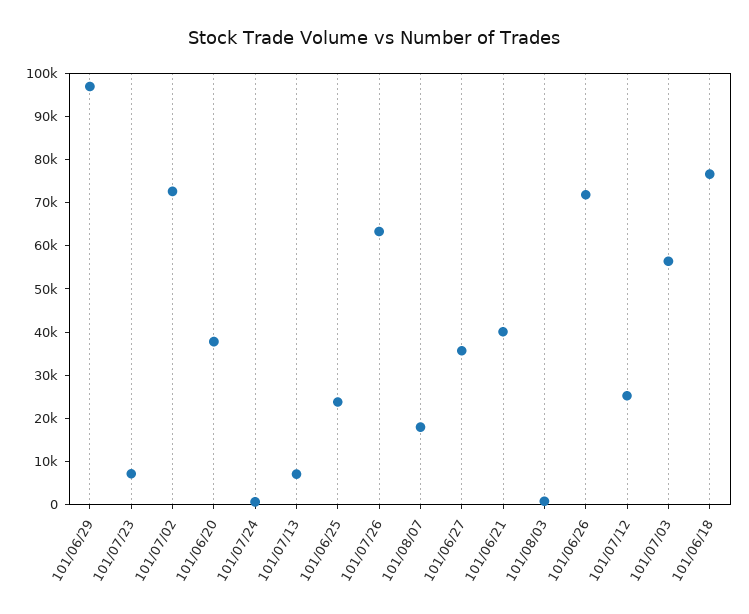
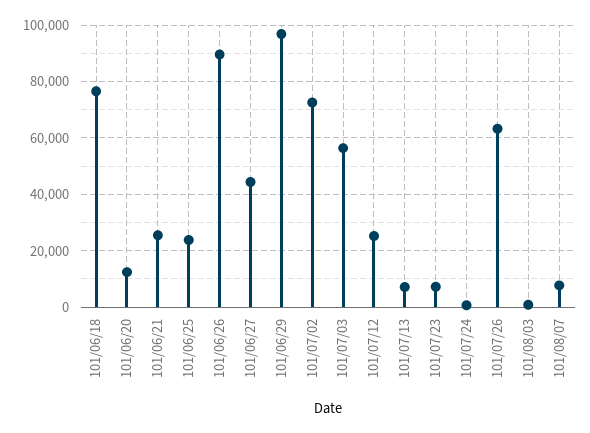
101/06/20: 38000 -> 12500
101/08/07: 18000 -> 7500
101/06/27: 36000 -> 45000
101/06/21: 40000 -> 25000
101/06/26: 72000 -> 90000

